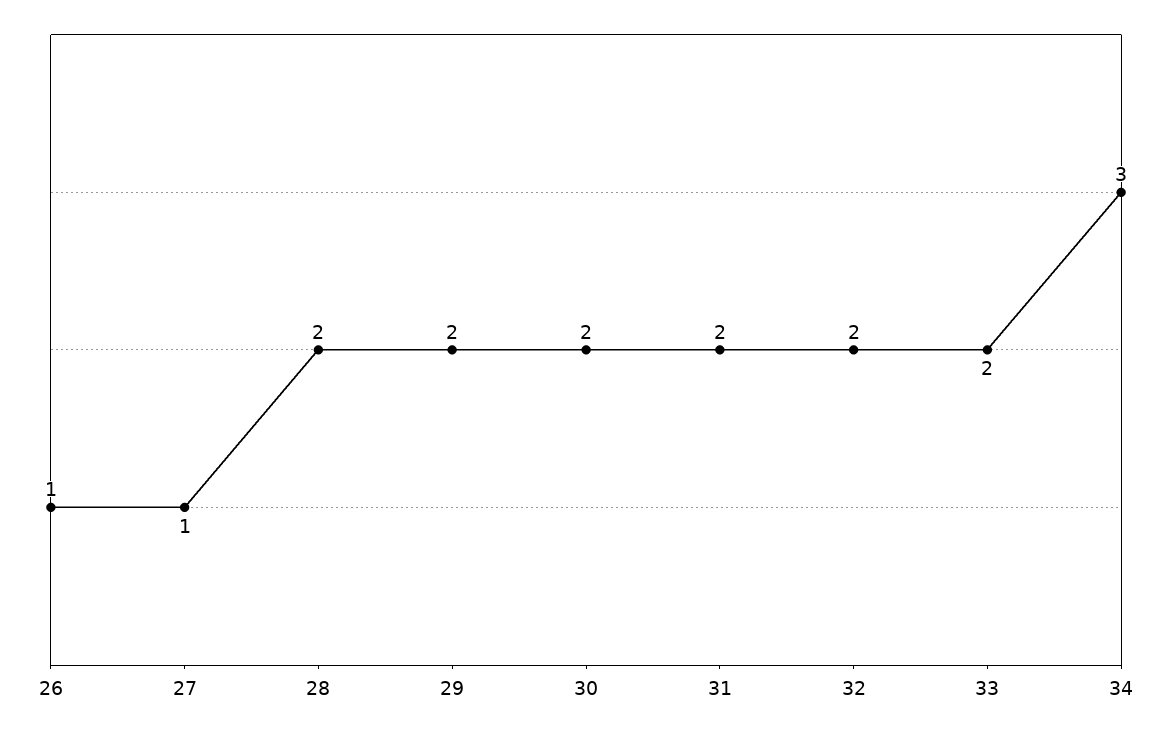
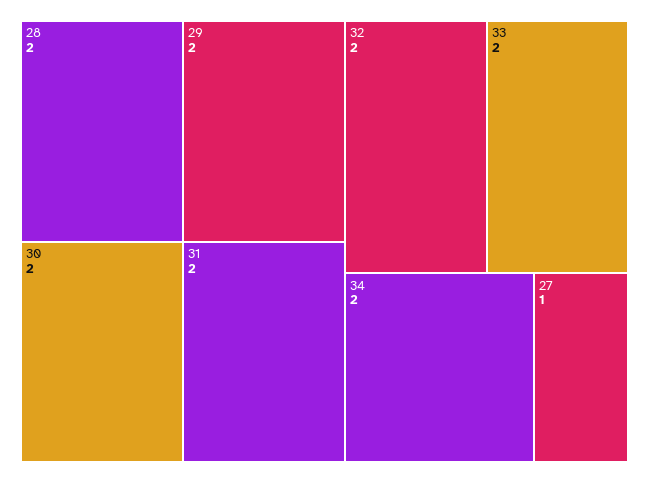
26: 1 -> none
34: 3 -> 2

